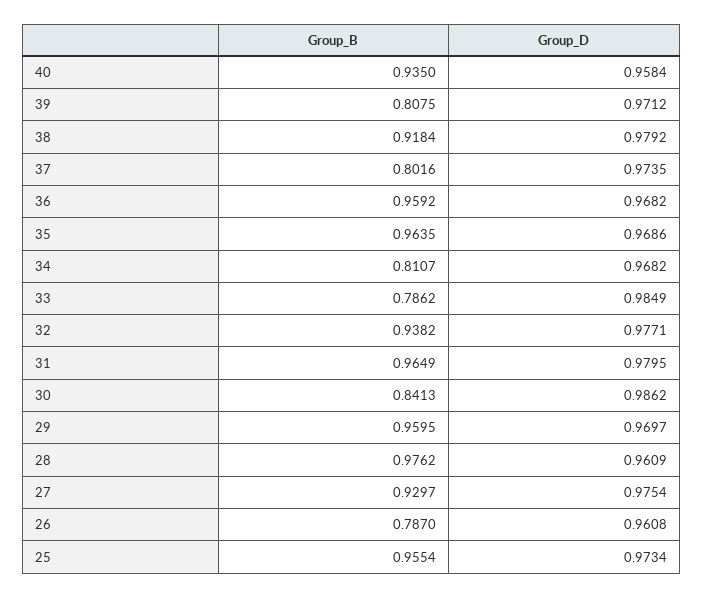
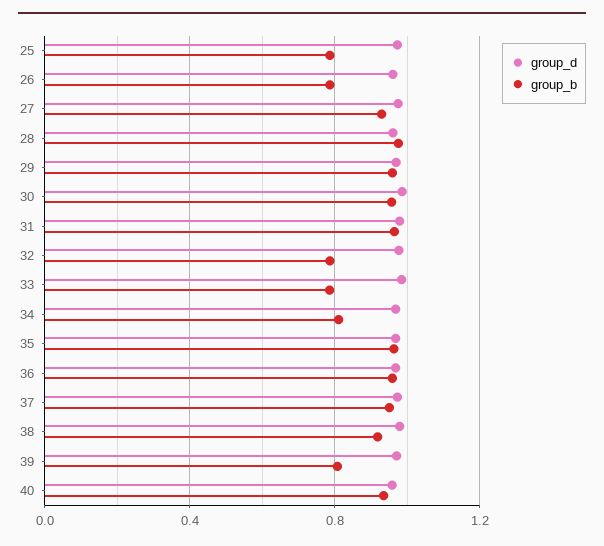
Group_B, 37: 0.8016 -> 0.95
Group_B, 32: 0.9382 -> 0.8
Group_B, 30: 0.8413 -> 0.95
Group_B, 25: 0.9554 -> 0.8

